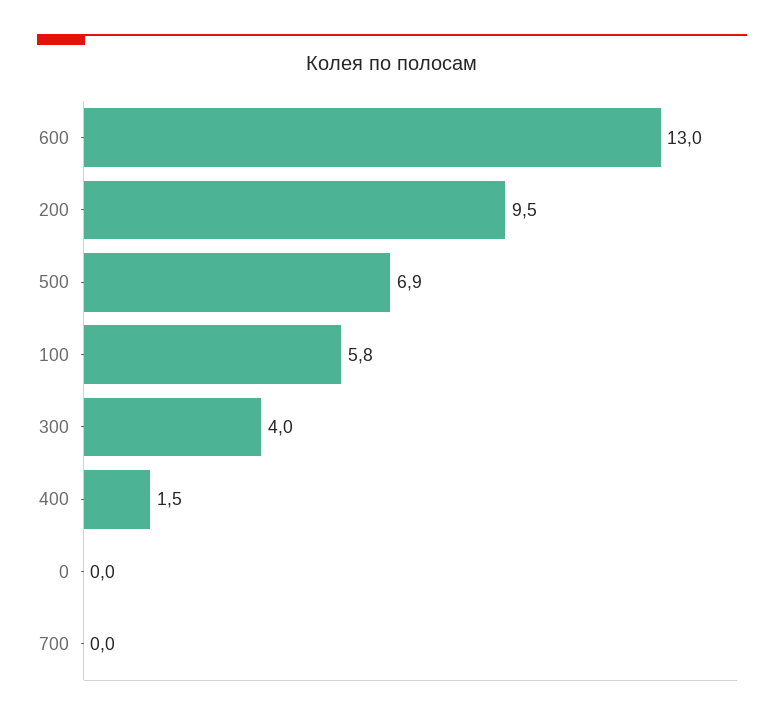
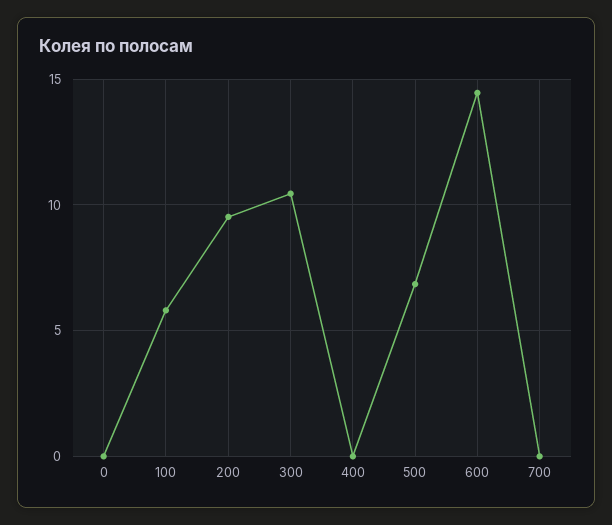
600: 13 -> 14.5
300: 4 -> 10.5
400: 1.5 -> 0

